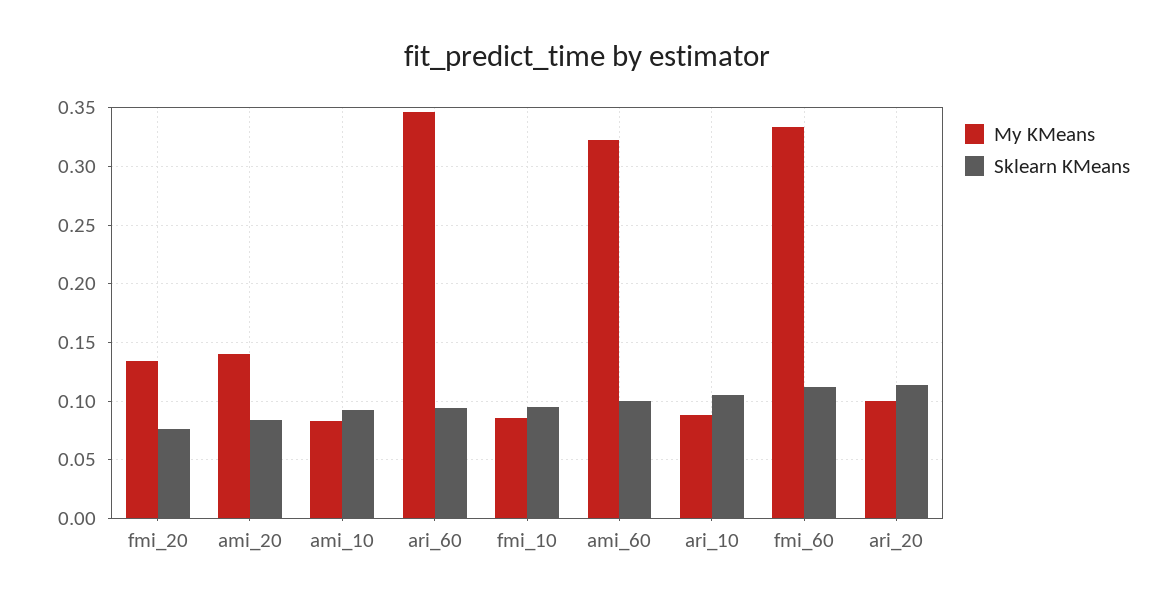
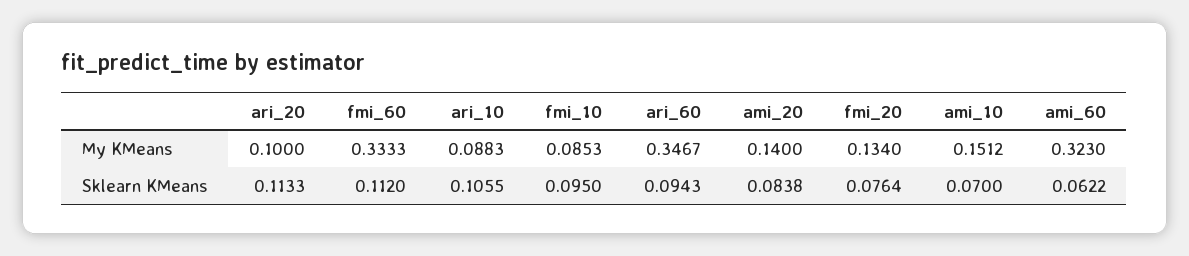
My KMeans, ami_10: 0.08 -> 0.1512
Sklearn KMeans, ami_10: 0.09 -> 0.07
Sklearn KMeans, ami_60: 0.1 -> 0.0622

